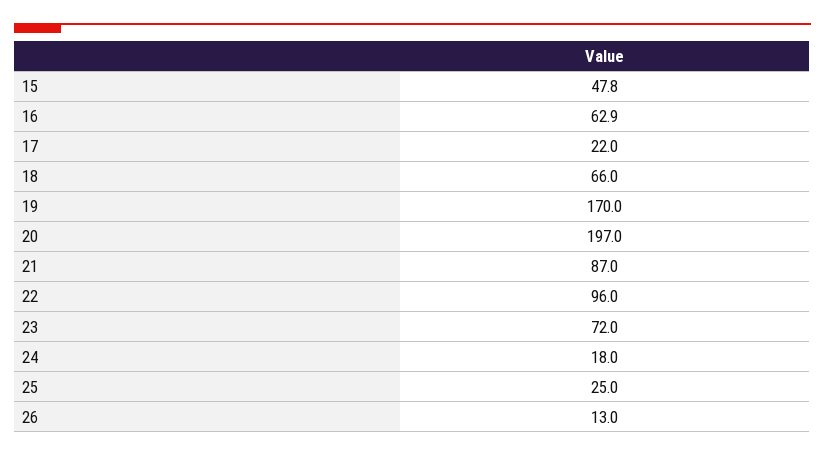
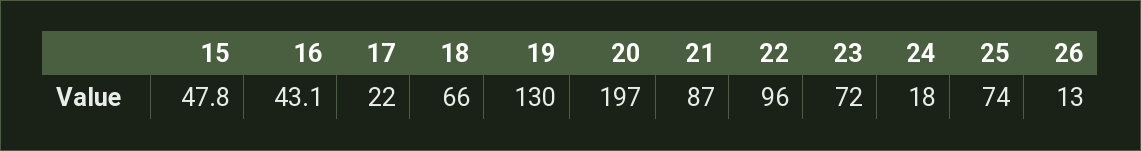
16: 62.9 -> 43.1
19: 170 -> 130
25: 25 -> 74

